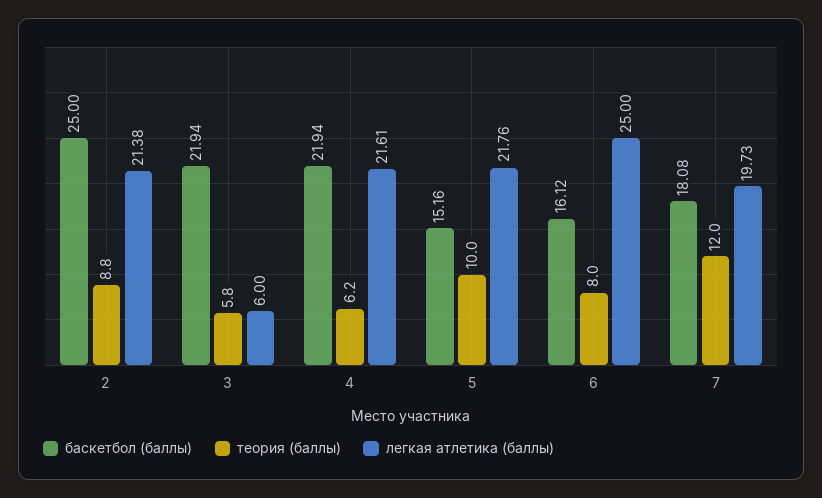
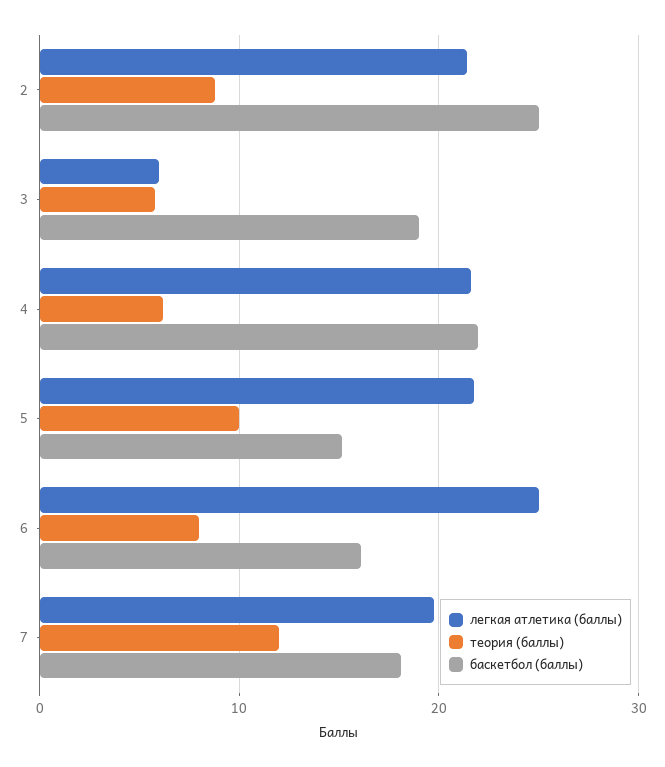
баскетбол (баллы), 3: 21.94 -> 19

